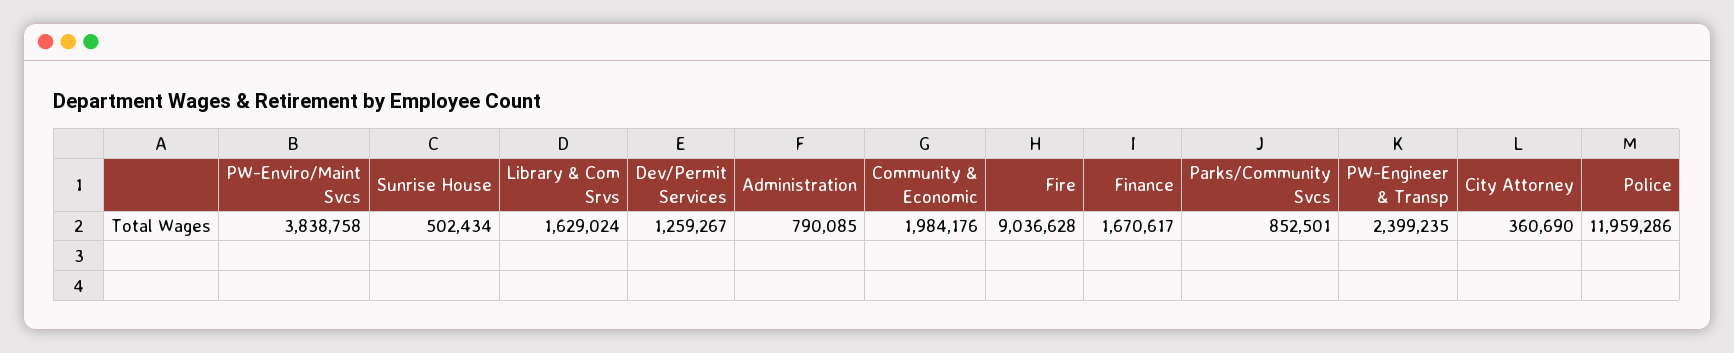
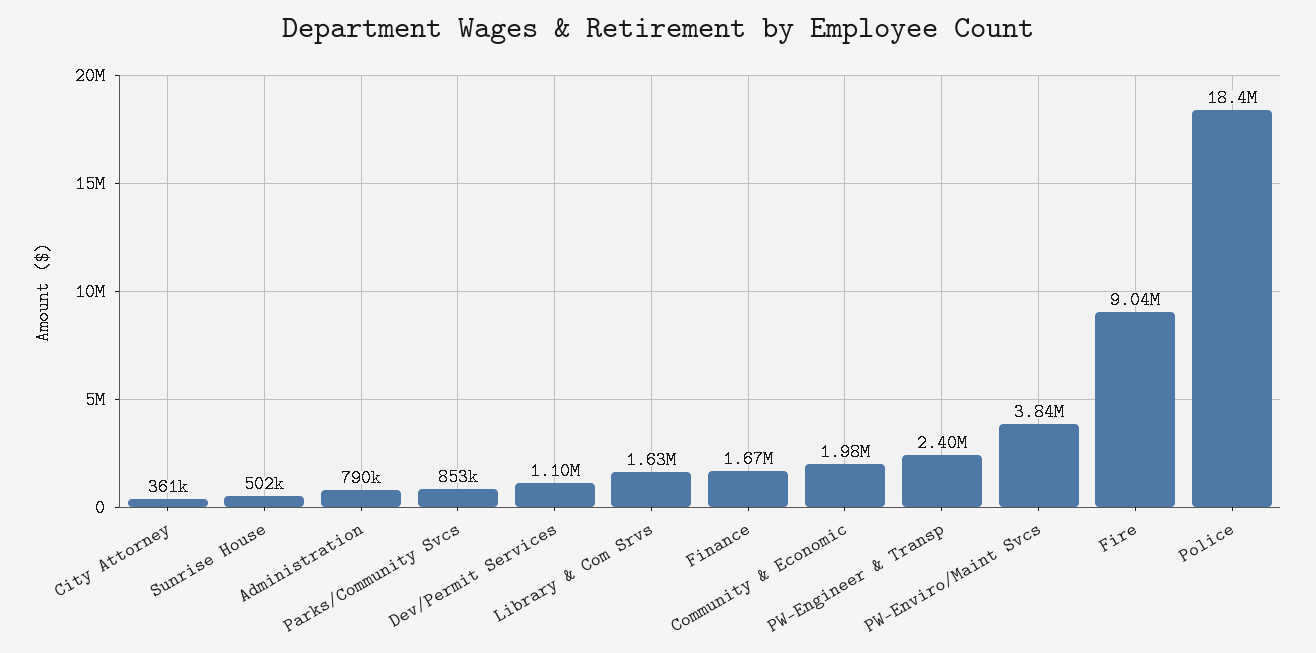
Dev/Permit Services: 1259267 -> 1100000
Police: 11959286 -> 18400000

